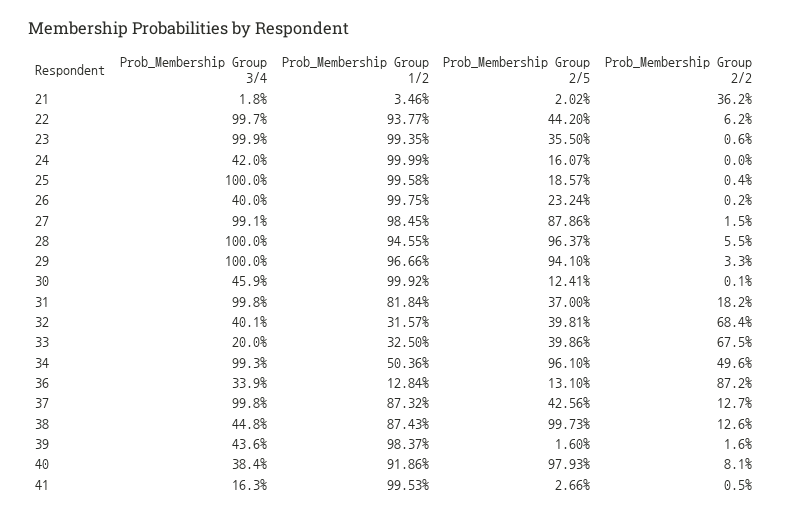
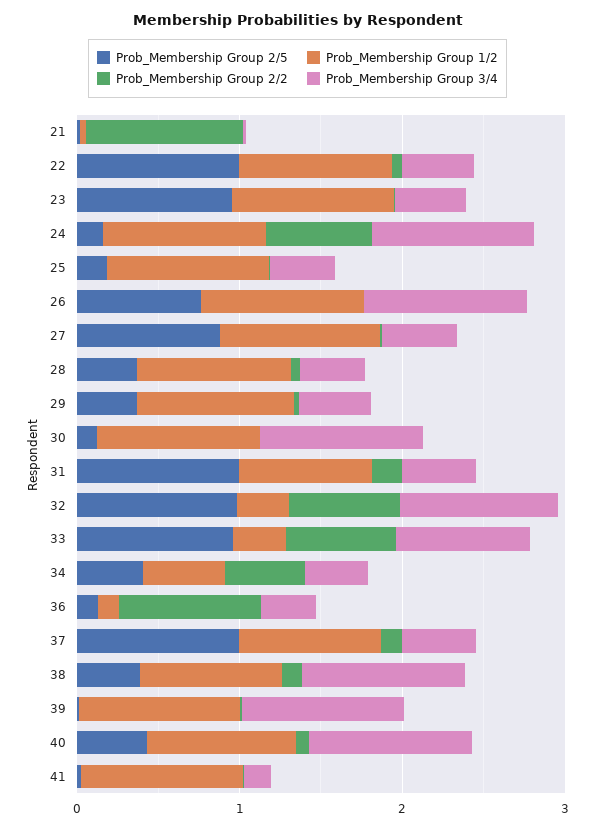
Prob_Membership Group 2/2, 21: 0.362 -> 1
Prob_Membership Group 3/4, 22: 0.997 -> 0.4
Prob_Membership Group 2/5, 22: 0.442 -> 1
Prob_Membership Group 3/4, 23: 0.999 -> 0.4
Prob_Membership Group 2/5, 23: 0.355 -> 1
Prob_Membership Group 3/4, 24: 0.42 -> 1
Prob_Membership Group 2/2, 24: 0 -> 0.6
Prob_Membership Group 3/4, 25: 1 -> 0.4
Prob_Membership Group 3/4, 26: 0.4 -> 1
Prob_Membership Group 2/5, 26: 0.2324 -> 0.8
Prob_Membership Group 3/4, 27: 0.991 -> 0.4
Prob_Membership Group 3/4, 28: 1 -> 0.4
Prob_Membership Group 2/5, 28: 0.9637 -> 0.4
Prob_Membership Group 3/4, 29: 1 -> 0.4
Prob_Membership Group 2/5, 29: 0.941 -> 0.4
Prob_Membership Group 3/4, 30: 0.459 -> 1
Prob_Membership Group 3/4, 31: 0.998 -> 0.4
Prob_Membership Group 2/5, 31: 0.37 -> 1
Prob_Membership Group 3/4, 32: 0.401 -> 1
Prob_Membership Group 2/5, 32: 0.3981 -> 1
Prob_Membership Group 3/4, 33: 0.2 -> 0.8
Prob_Membership Group 2/5, 33: 0.3986 -> 1
Prob_Membership Group 3/4, 34: 0.993 -> 0.4
Prob_Membership Group 2/5, 34: 0.961 -> 0.4
Prob_Membership Group 3/4, 37: 0.998 -> 0.4
Prob_Membership Group 2/5, 37: 0.4256 -> 1
Prob_Membership Group 3/4, 38: 0.448 -> 1
Prob_Membership Group 2/5, 38: 0.9973 -> 0.4
Prob_Membership Group 3/4, 39: 0.436 -> 1
Prob_Membership Group 3/4, 40: 0.384 -> 1
Prob_Membership Group 2/5, 40: 0.9793 -> 0.4

